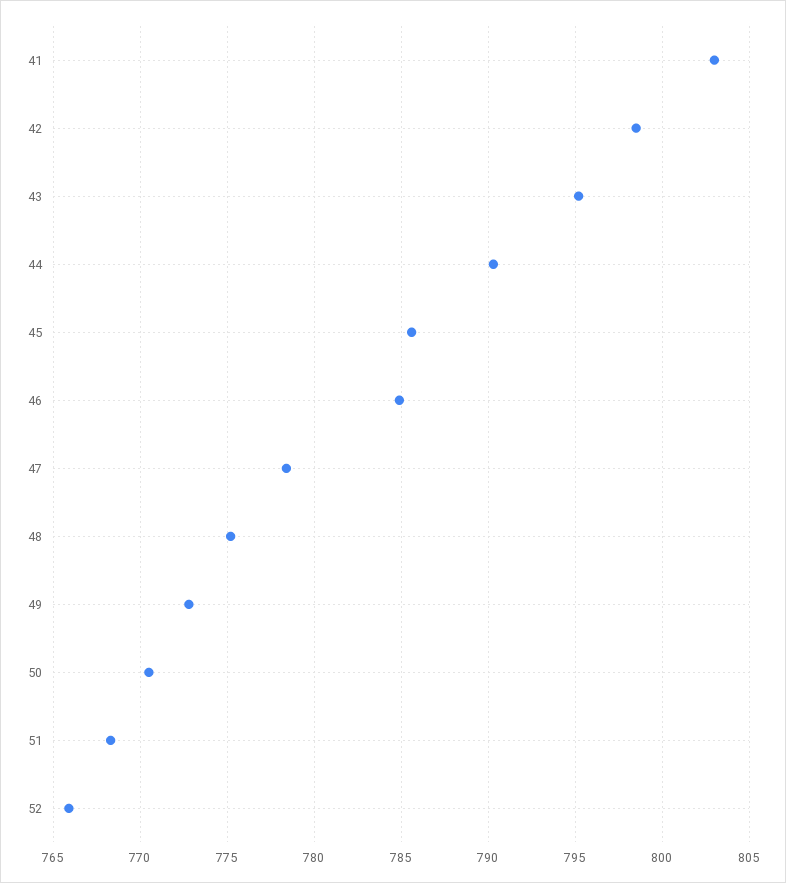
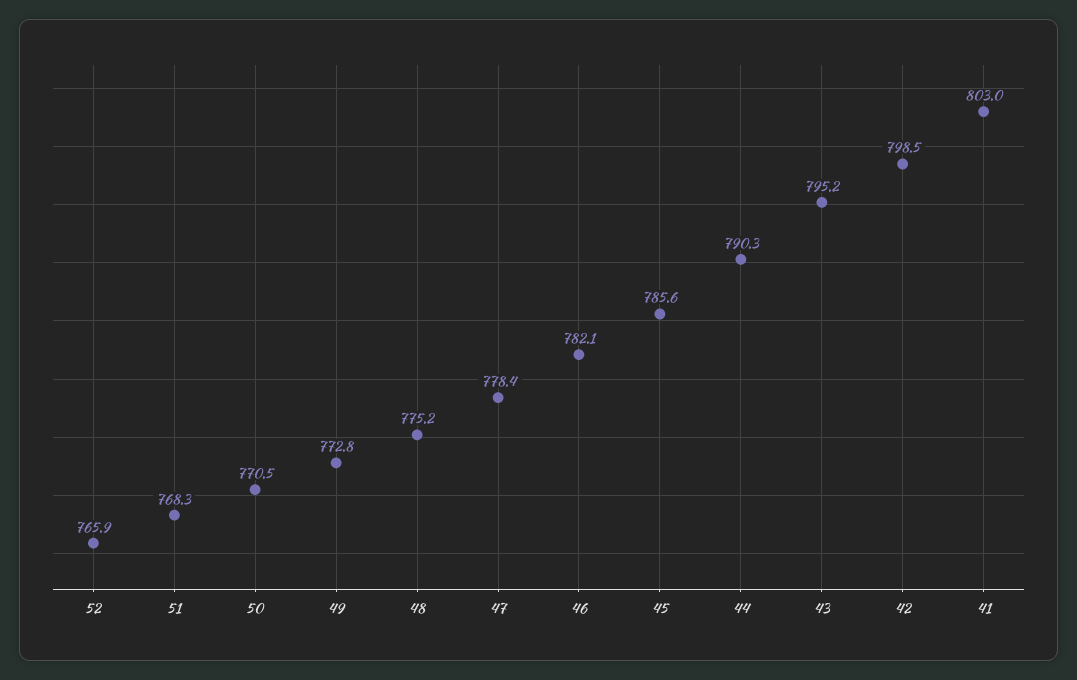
46: 785 -> 782.1

